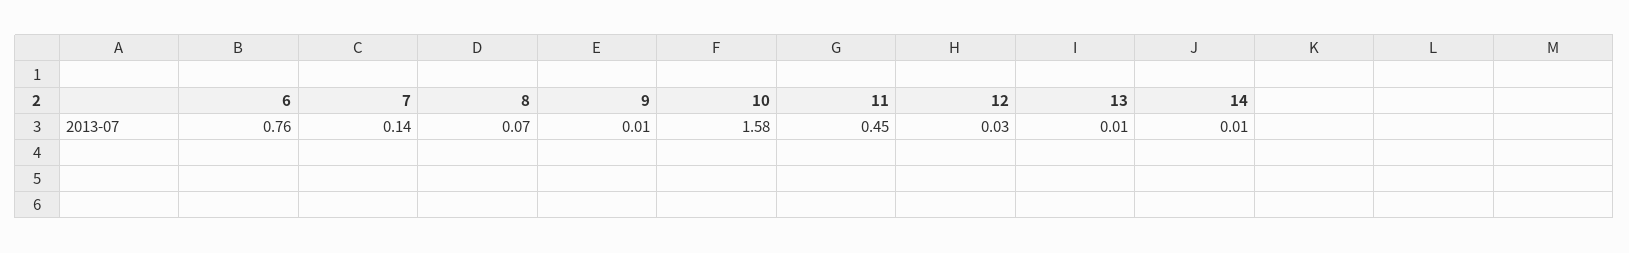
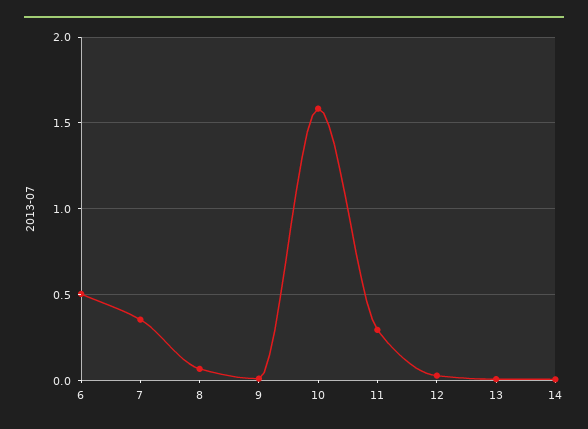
6: 0.76 -> 0.5
7: 0.14 -> 0.35
11: 0.45 -> 0.3

